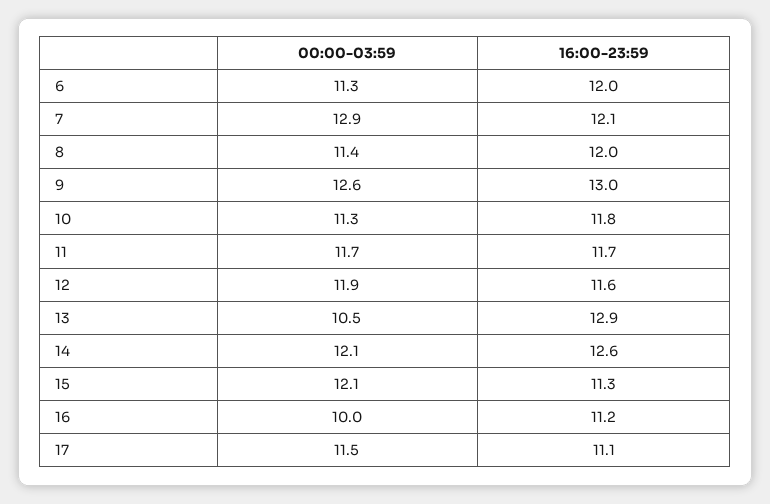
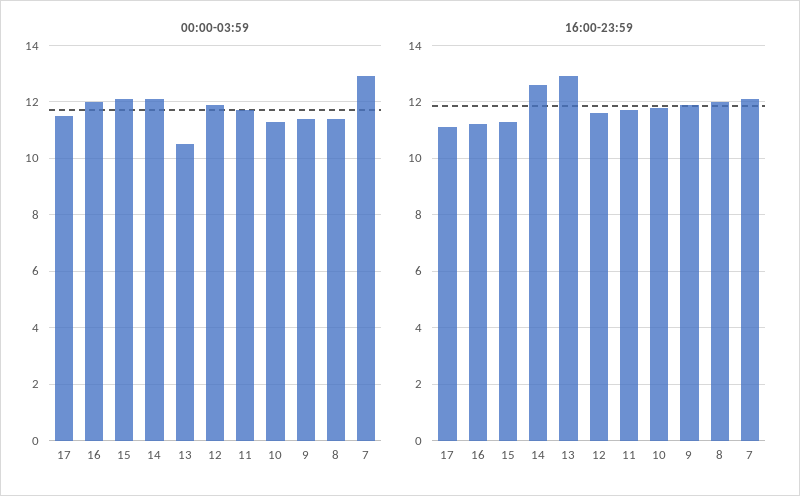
00:00-03:59, 6: 11.3 -> none
16:00-23:59, 6: 12 -> none
00:00-03:59, 9: 12.6 -> 11.5
16:00-23:59, 9: 13 -> 12
00:00-03:59, 16: 10 -> 12

